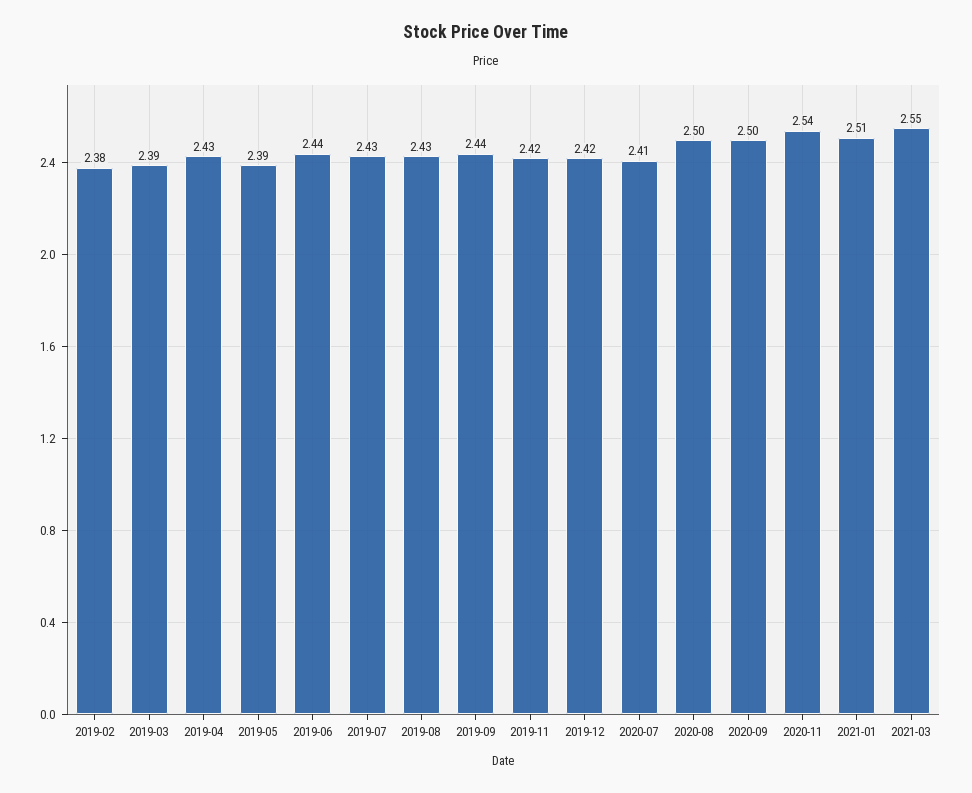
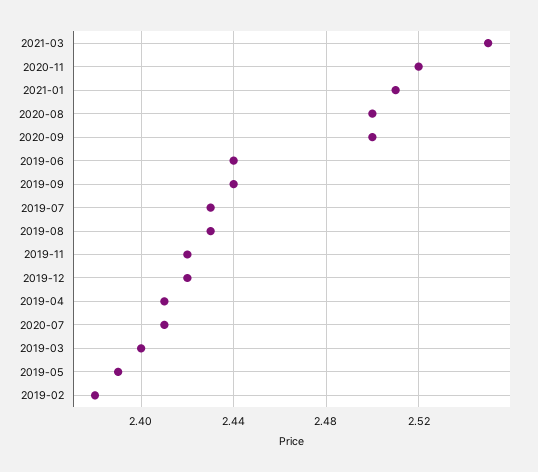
2019-03: 2.39 -> 2.4
2019-04: 2.43 -> 2.41
2020-11: 2.54 -> 2.52

